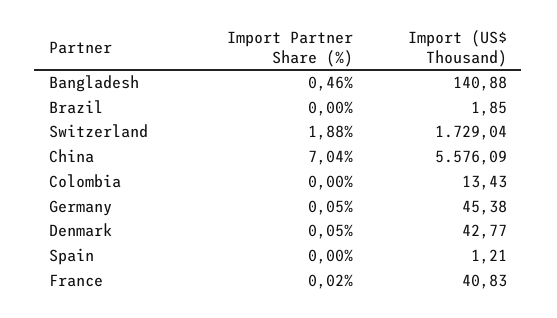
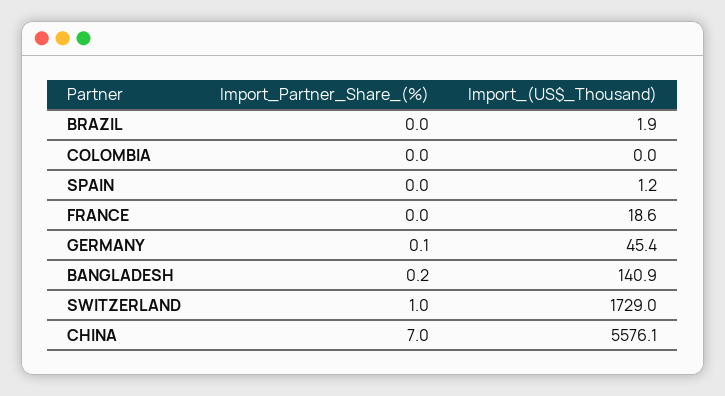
Import Partner Share (%), Bangladesh: 0.46 -> 0.2
Import Partner Share (%), Switzerland: 1.88 -> 1
Import (US$ Thousand), Colombia: 13.43 -> 0
Import Partner Share (%), Denmark: 0.05 -> none
Import (US$ Thousand), Denmark: 42.77 -> none
Import (US$ Thousand), France: 40.83 -> 18.6

